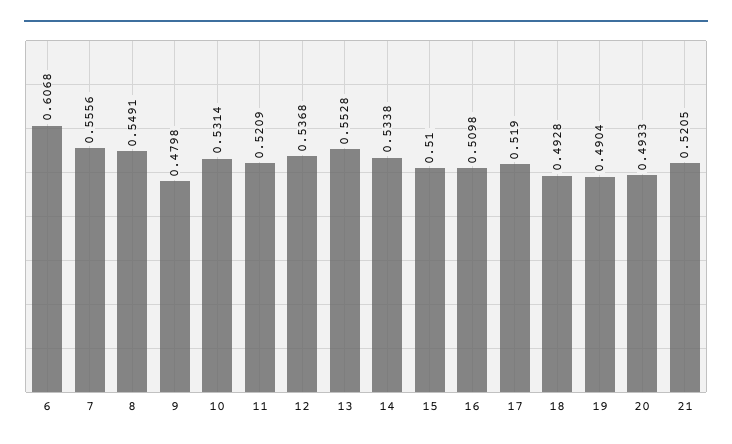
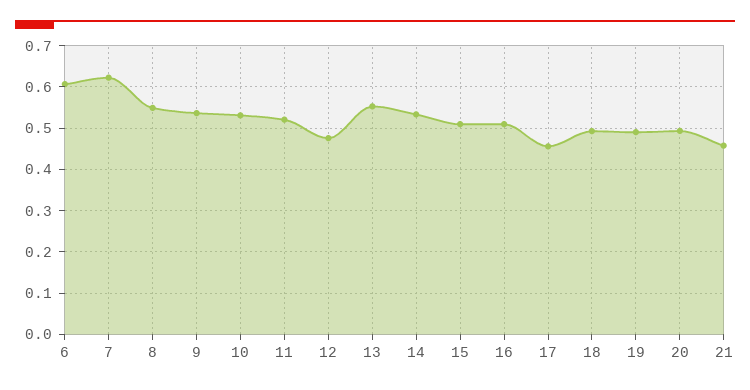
7: 0.5556 -> 0.62
9: 0.4798 -> 0.54
12: 0.5368 -> 0.48
17: 0.519 -> 0.46
21: 0.5205 -> 0.46

